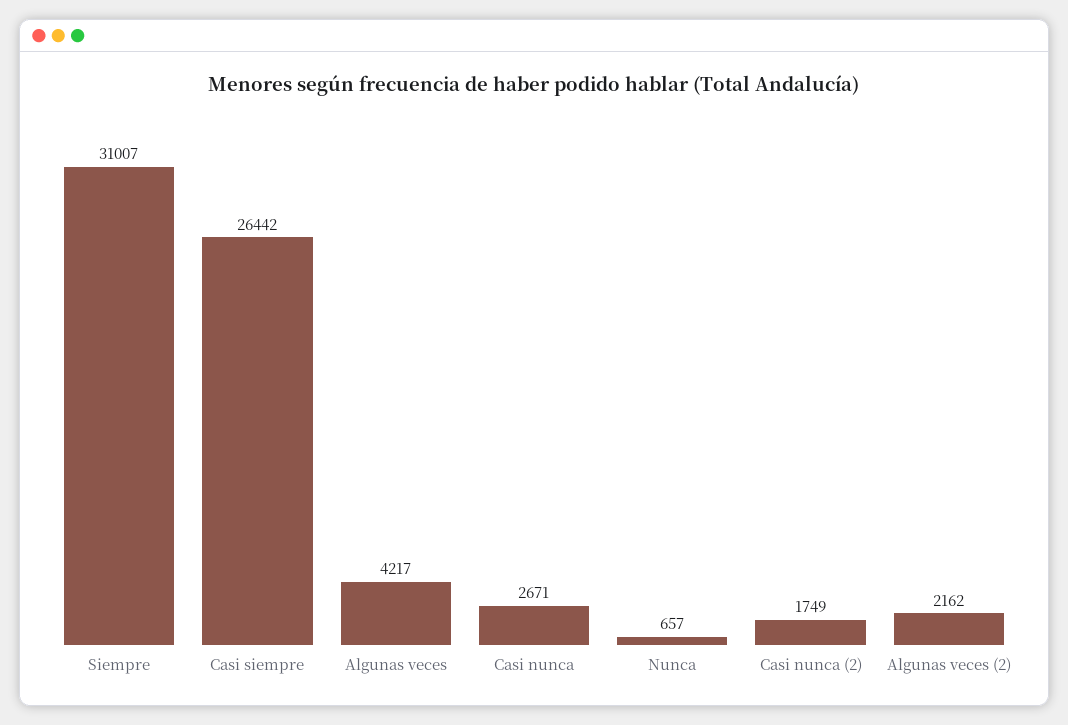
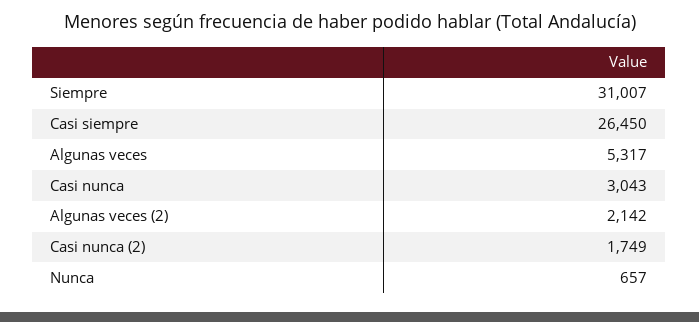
Casi siempre: 26442 -> 26450
Algunas veces: 4217 -> 5317
Casi nunca: 2671 -> 3043
Algunas veces (2): 2162 -> 2142

